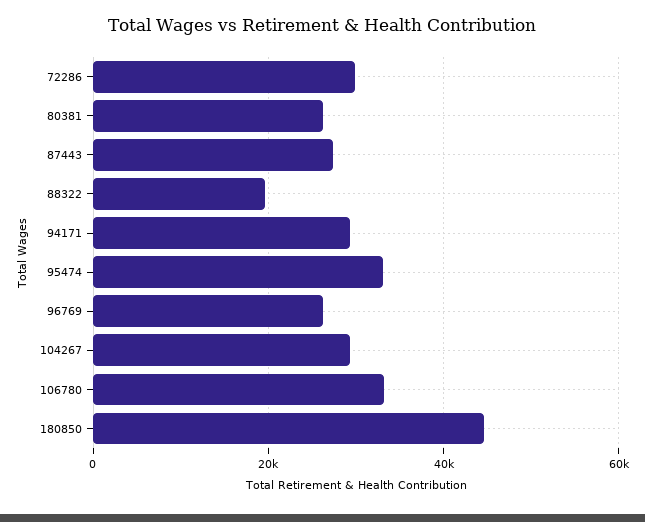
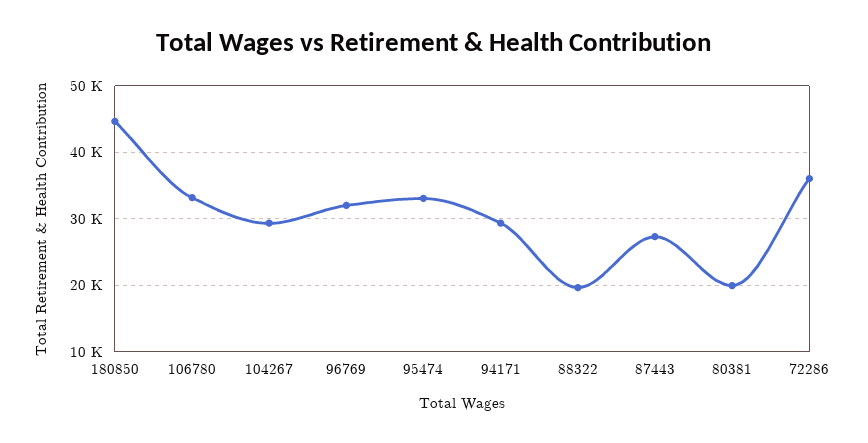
72286: 30000 -> 36000
80381: 26000 -> 20000
96769: 26000 -> 32000

